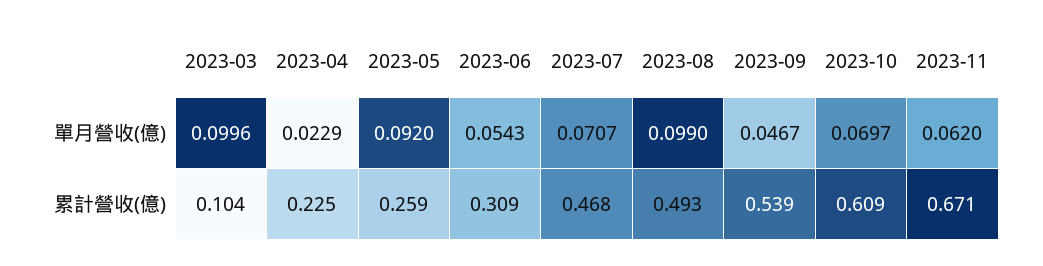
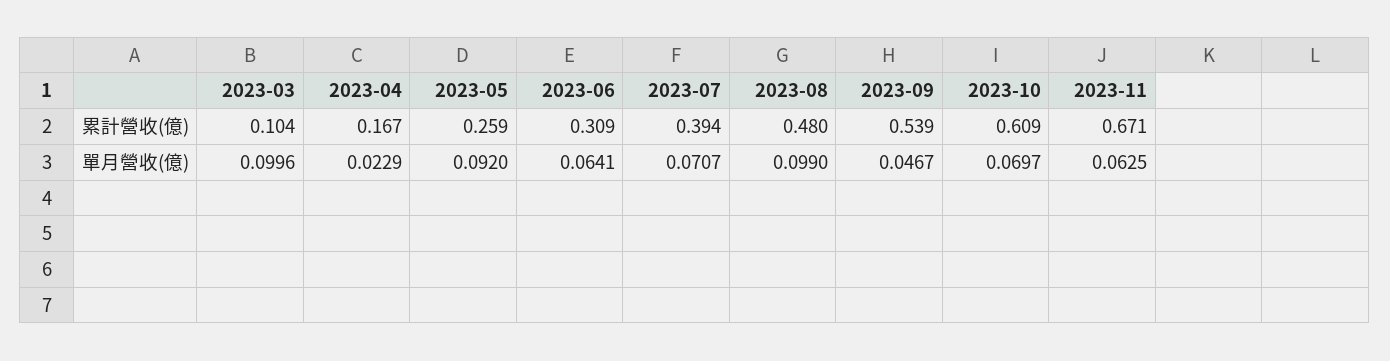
2023-06, 單月營收(億): 0.0543 -> 0.0641
2023-11, 單月營收(億): 0.062 -> 0.0625
2023-04, 累計營收(億): 0.225 -> 0.167
2023-07, 累計營收(億): 0.468 -> 0.394
2023-08, 累計營收(億): 0.493 -> 0.48

